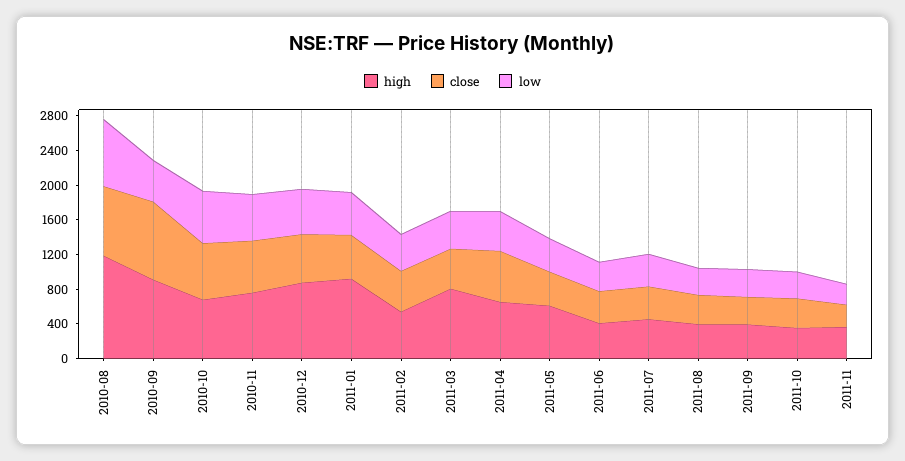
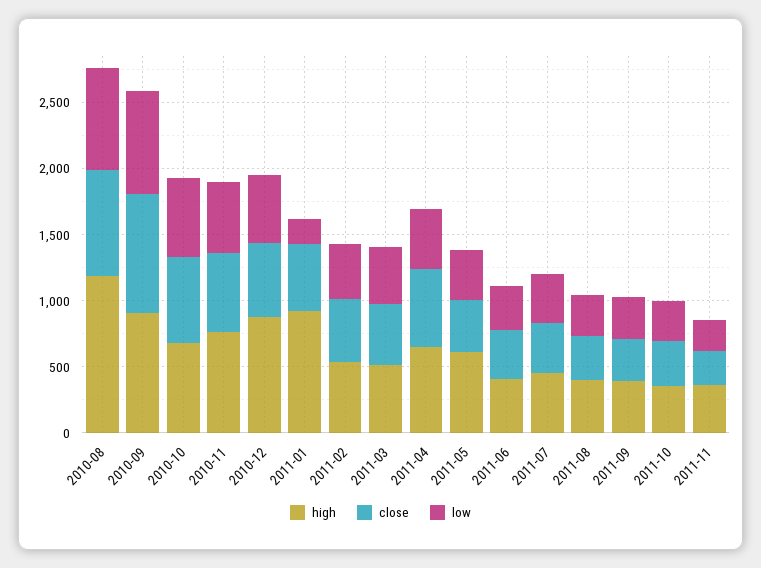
low, 2010-09: 500 -> 800
low, 2011-01: 500 -> 200
high, 2011-03: 800 -> 500

